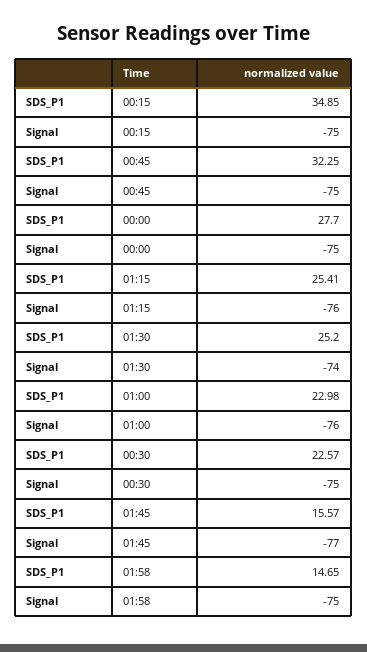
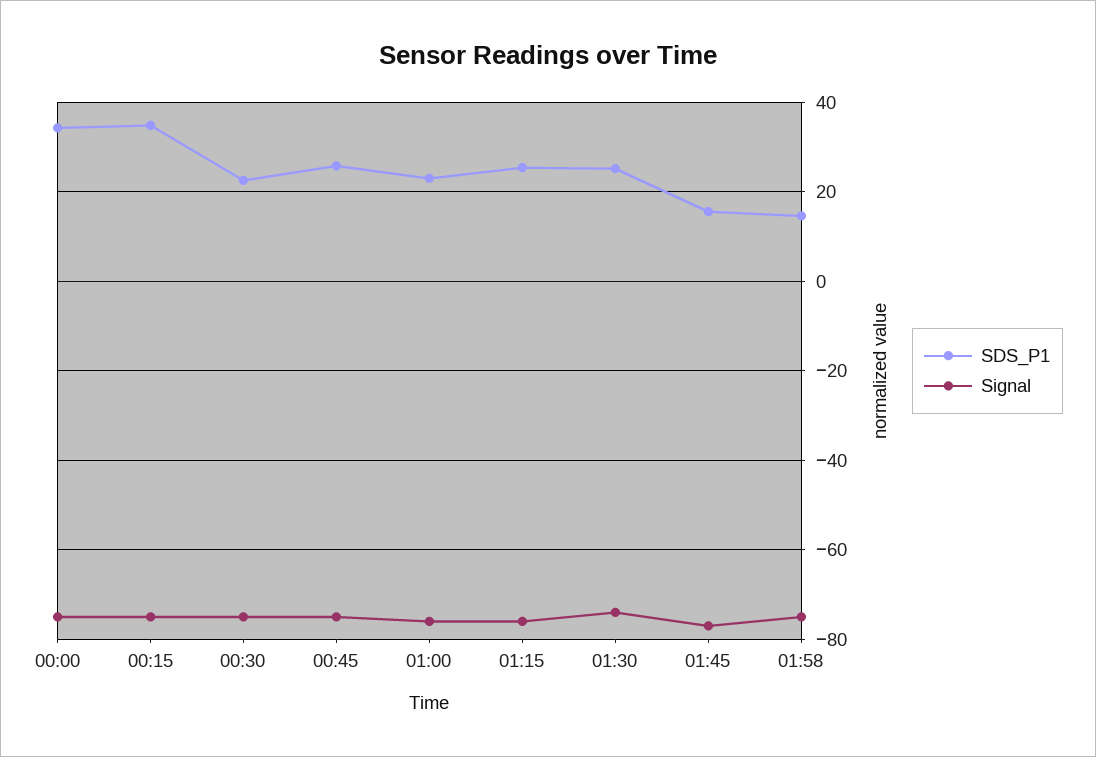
SDS_P1, 00:45: 32.25 -> 26
SDS_P1, 00:00: 27.7 -> 34

